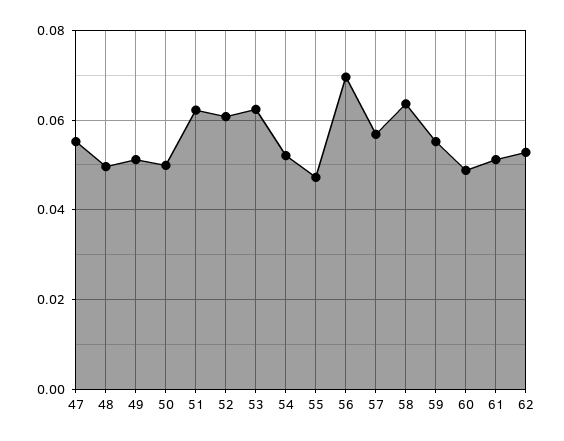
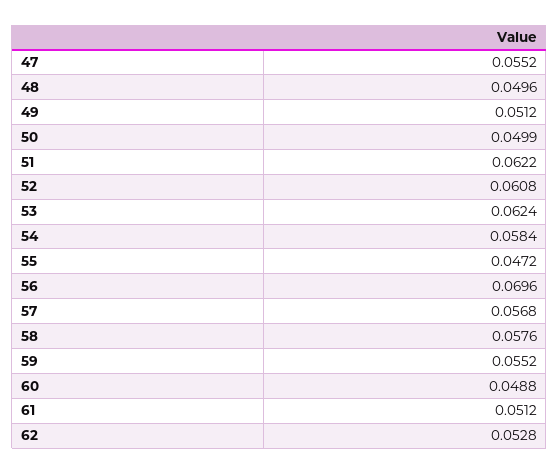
54: 0.052 -> 0.0584
58: 0.064 -> 0.0576

